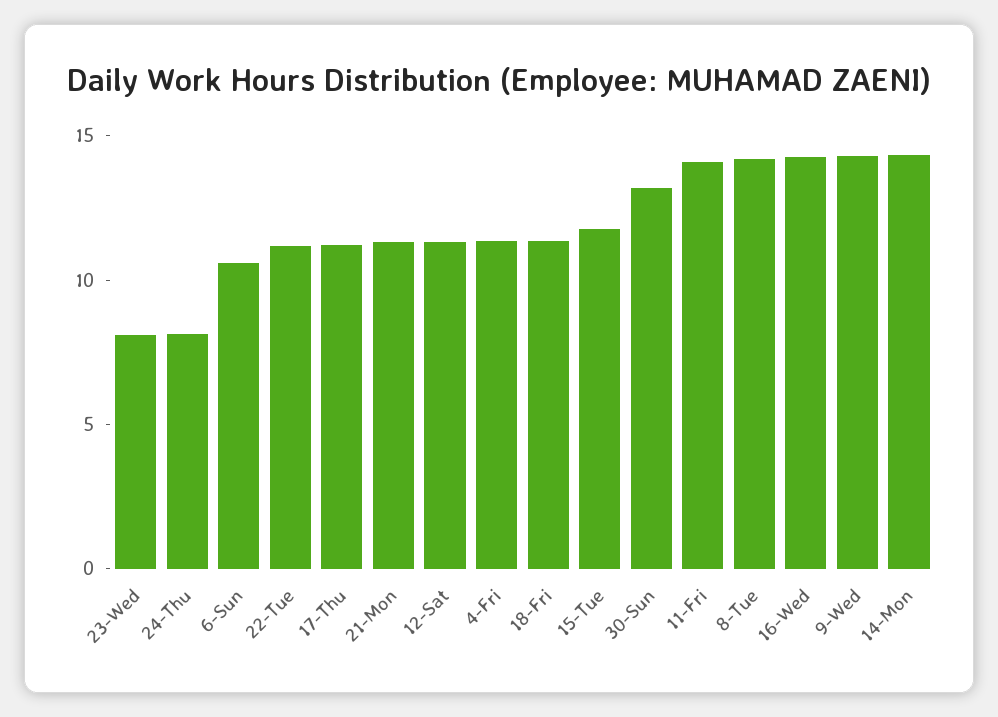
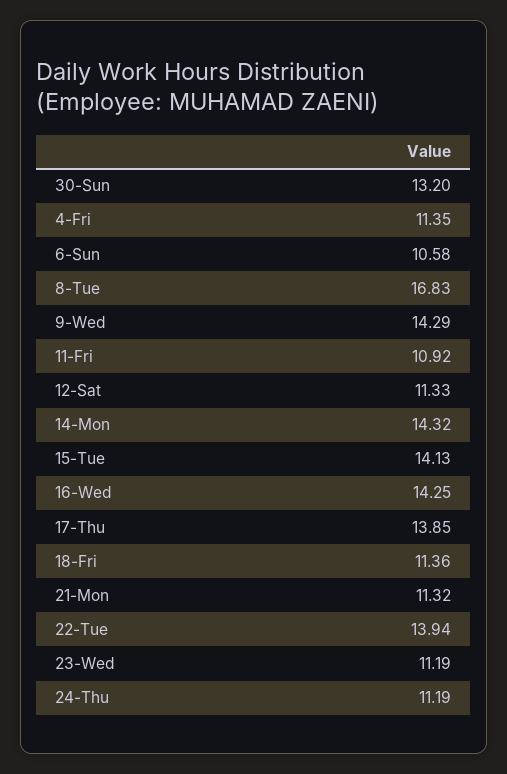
23-Wed: 8 -> 11.19
24-Thu: 8 -> 11.19
22-Tue: 11 -> 13.94
17-Thu: 11 -> 13.85
15-Tue: 12 -> 14.13
11-Fri: 14 -> 10.92
8-Tue: 14 -> 16.83

